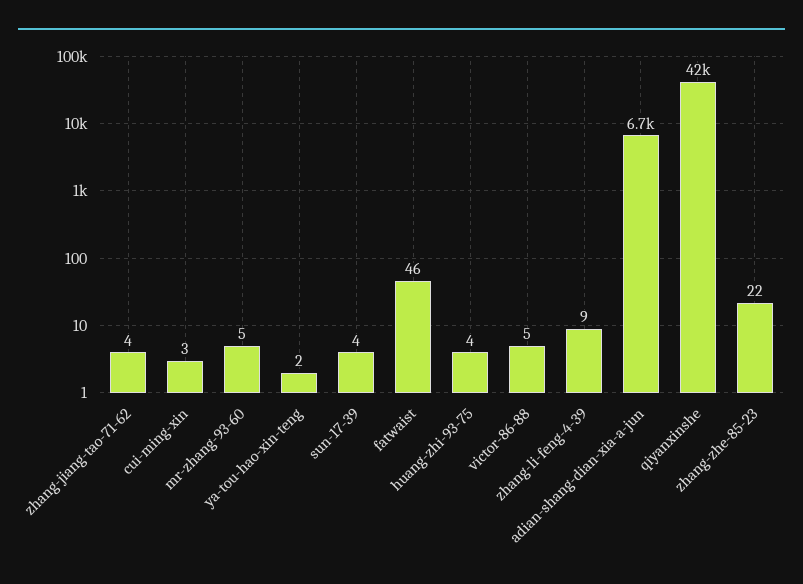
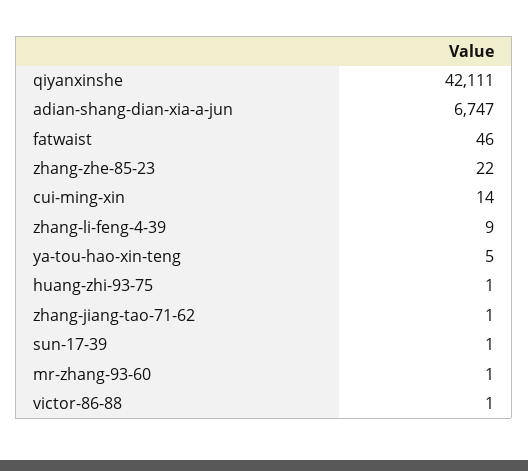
zhang-jiang-tao-71-62: 4 -> 1
cui-ming-xin: 3 -> 14
mr-zhang-93-60: 5 -> 1
ya-tou-hao-xin-teng: 2 -> 5
sun-17-39: 4 -> 1
huang-zhi-93-75: 4 -> 1
victor-86-88: 5 -> 1

